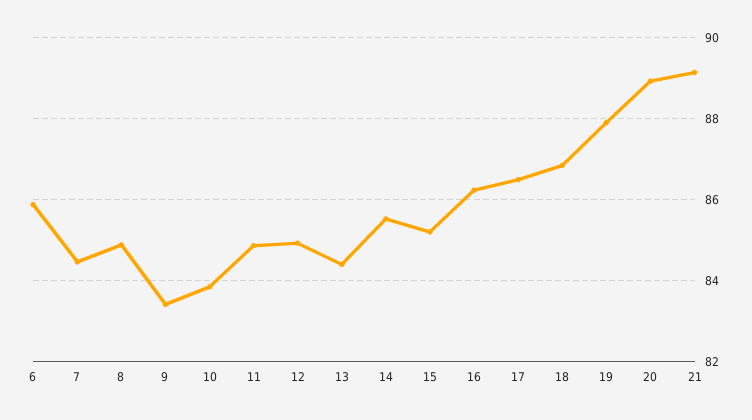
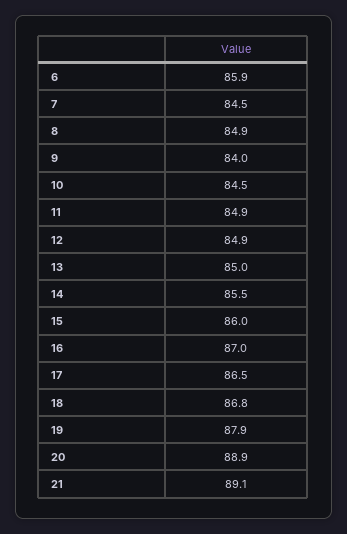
9: 83.4 -> 84
10: 83.8 -> 84.5
13: 84.4 -> 85
15: 85.2 -> 86
16: 86.2 -> 87

